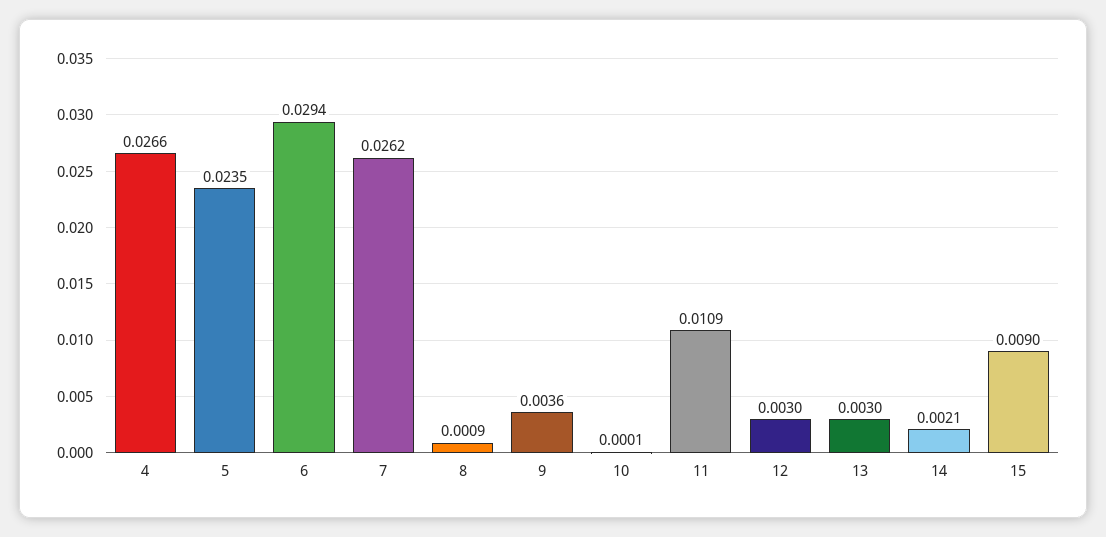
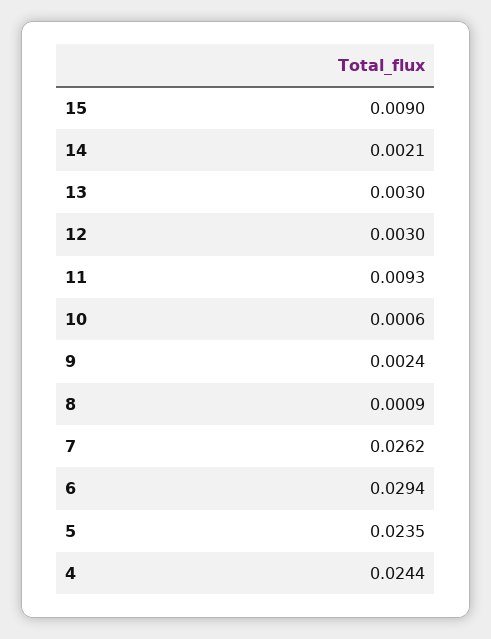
4: 0.0266 -> 0.0244
9: 0.0036 -> 0.0024
10: 0.0001 -> 0.0006
11: 0.0109 -> 0.0093

